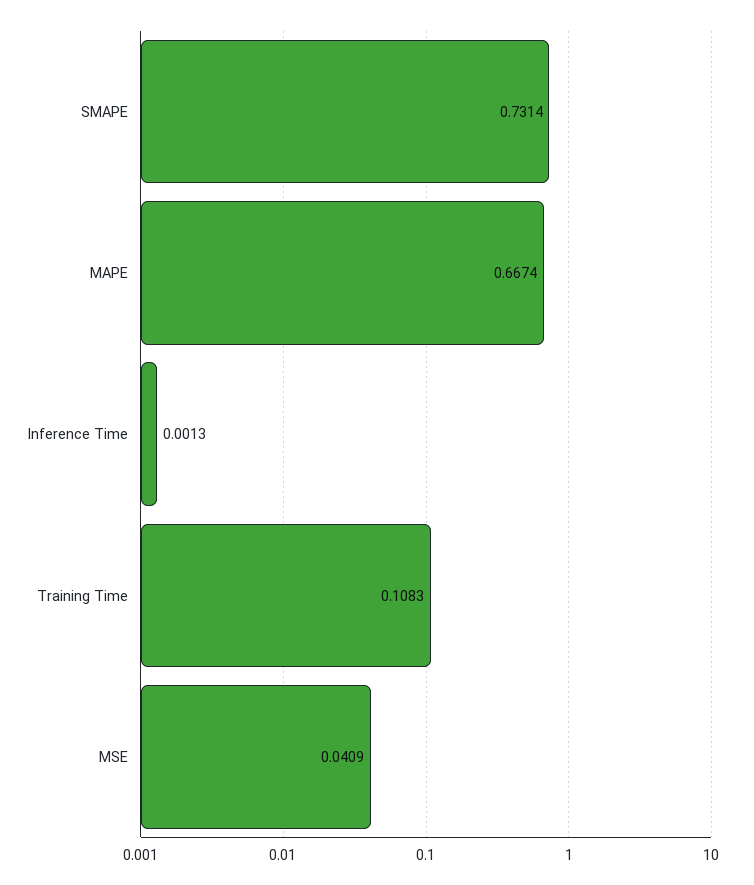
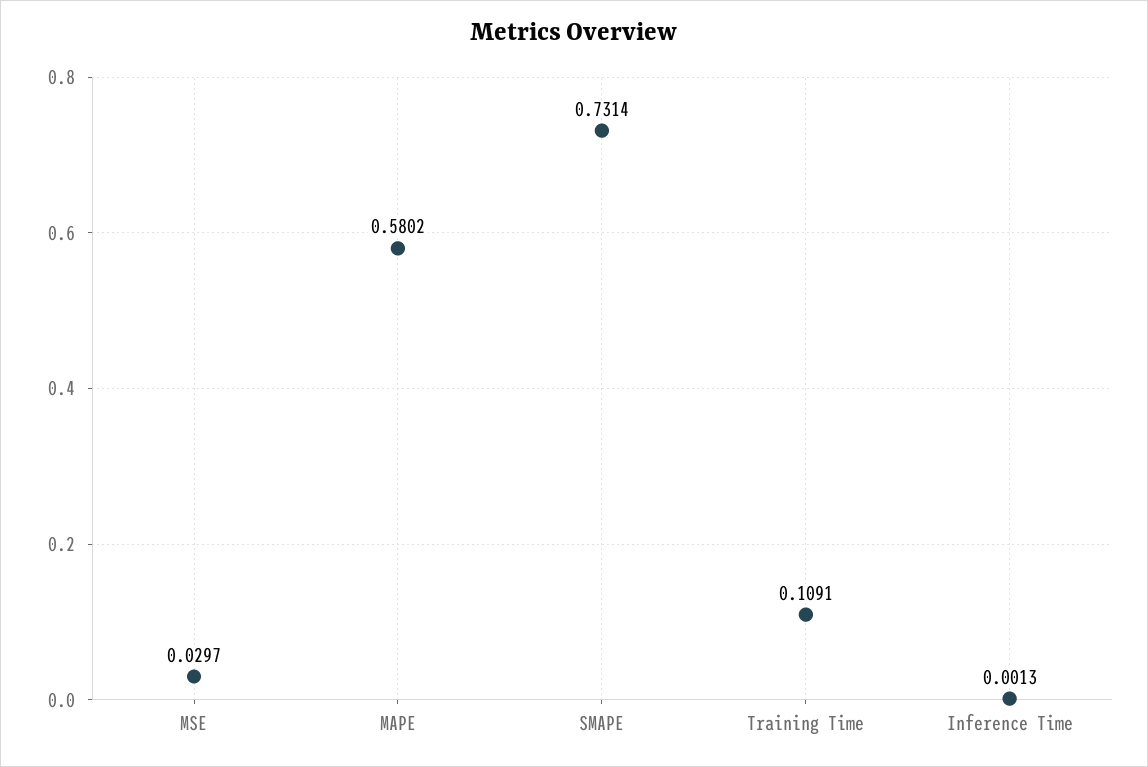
MAPE: 0.6674 -> 0.5802
Training Time: 0.1083 -> 0.1091
MSE: 0.0409 -> 0.0297

